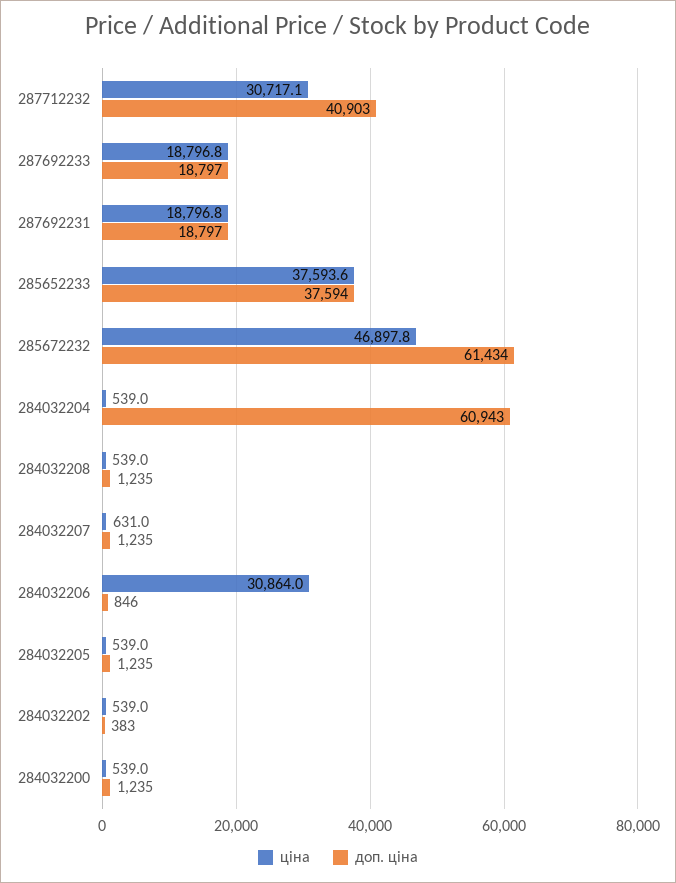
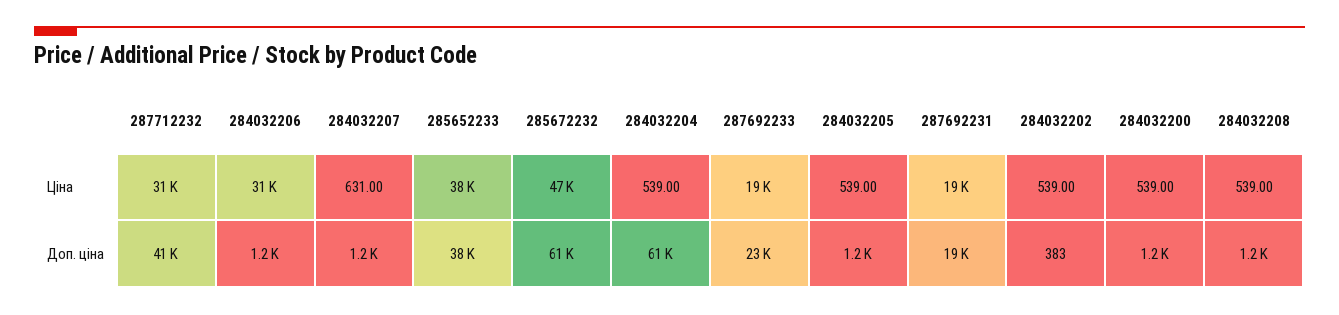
доп. ціна, 287692233: 18797 -> 23000
доп. ціна, 284032206: 846 -> 1200

